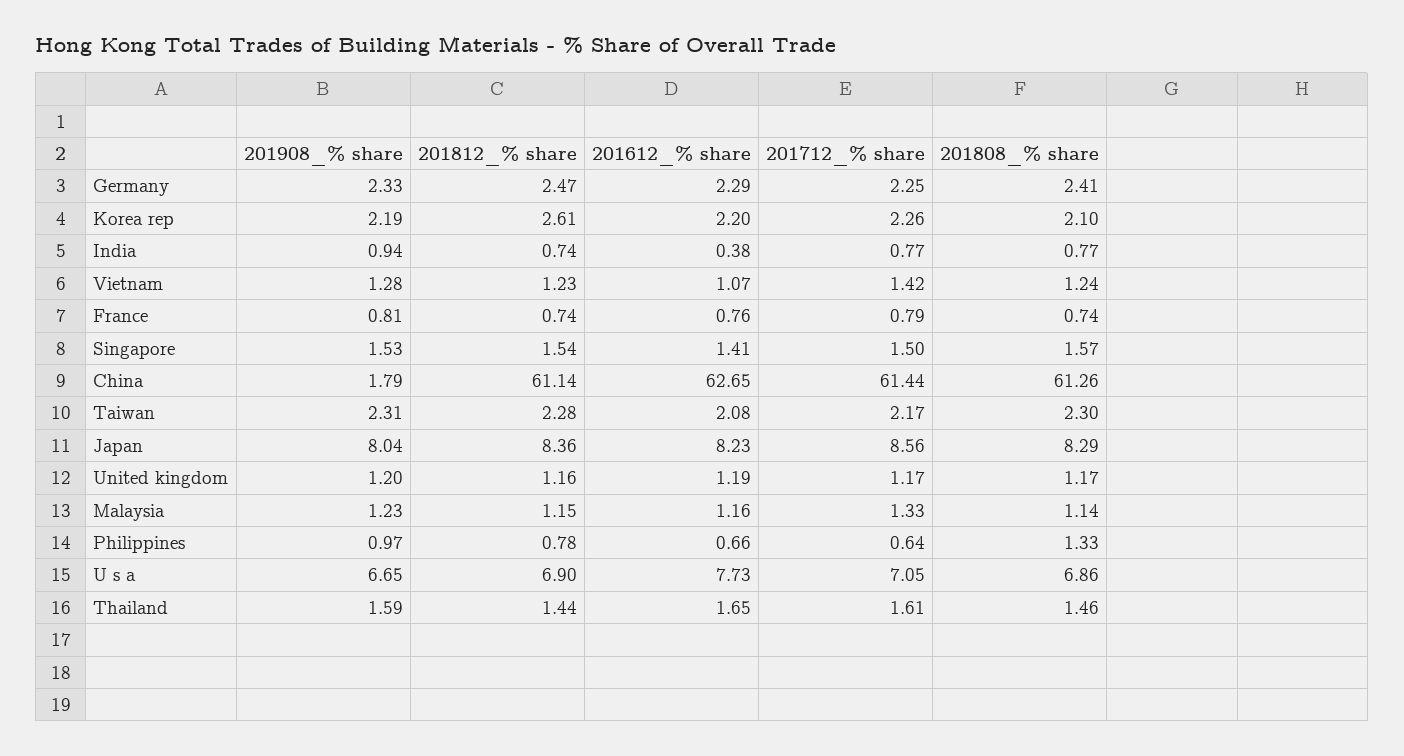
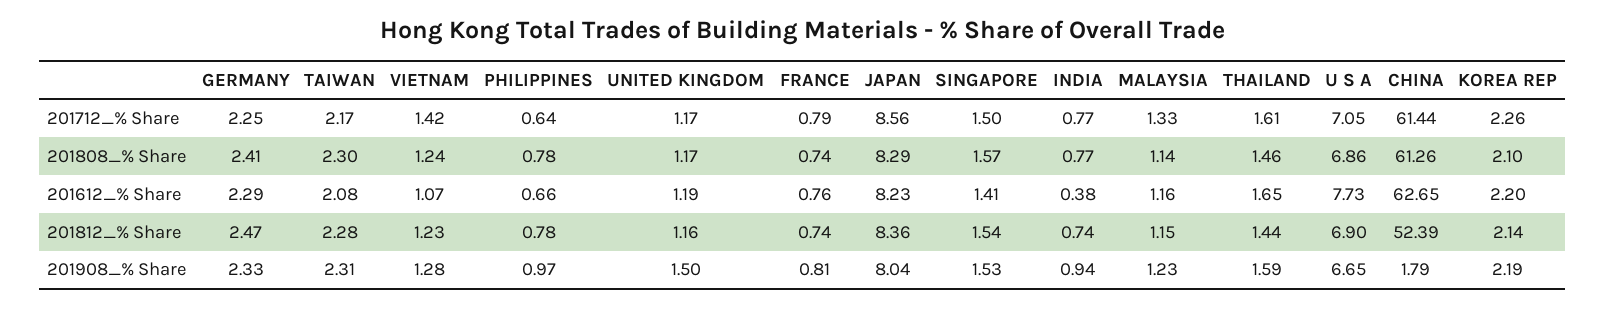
201812_% share, Korea rep: 2.61 -> 2.14
201812_% share, China: 61.14 -> 52.39
201908_% share, United kingdom: 1.2 -> 1.5
201808_% share, Philippines: 1.33 -> 0.78

